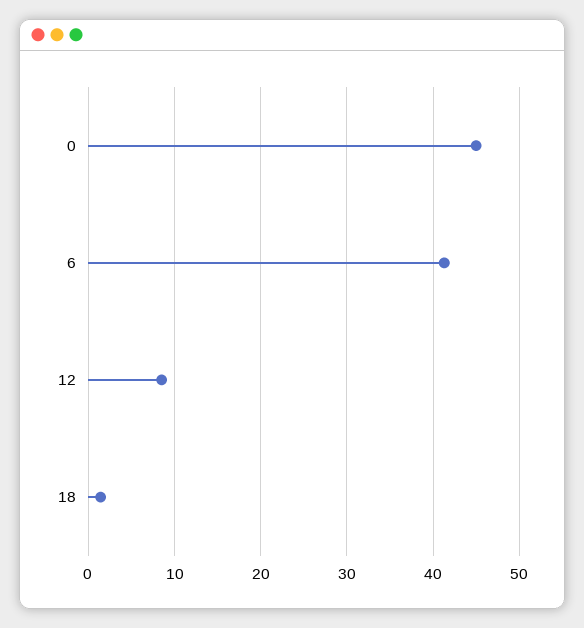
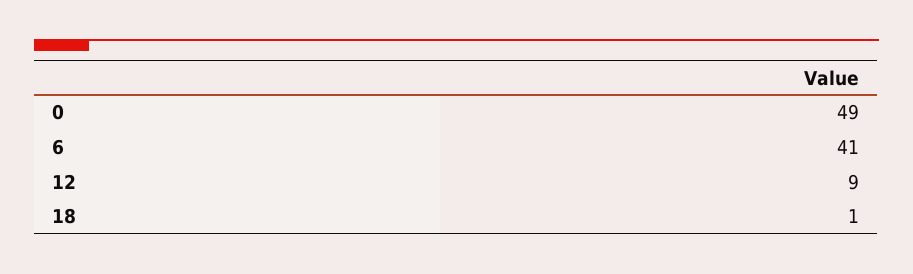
0: 45 -> 49

